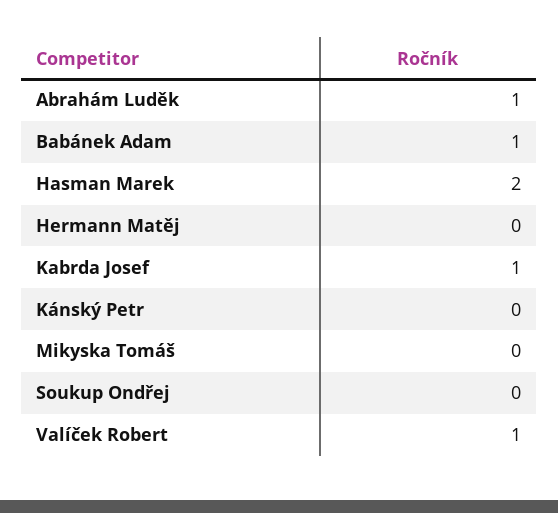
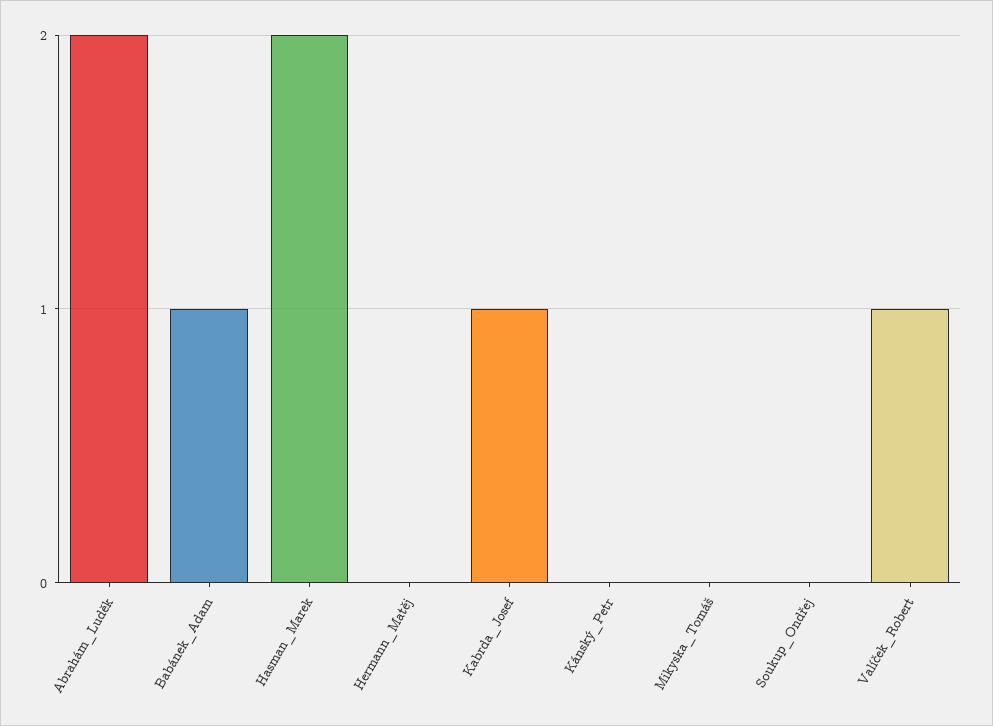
Abrahám Luděk: 1 -> 2

